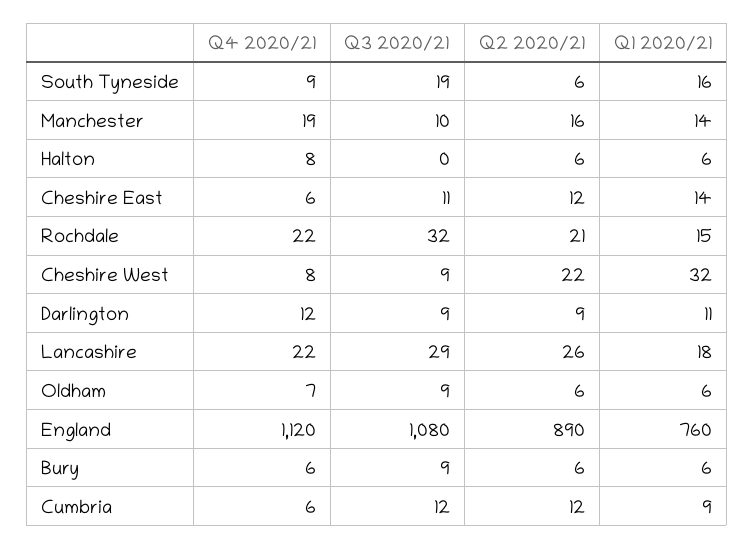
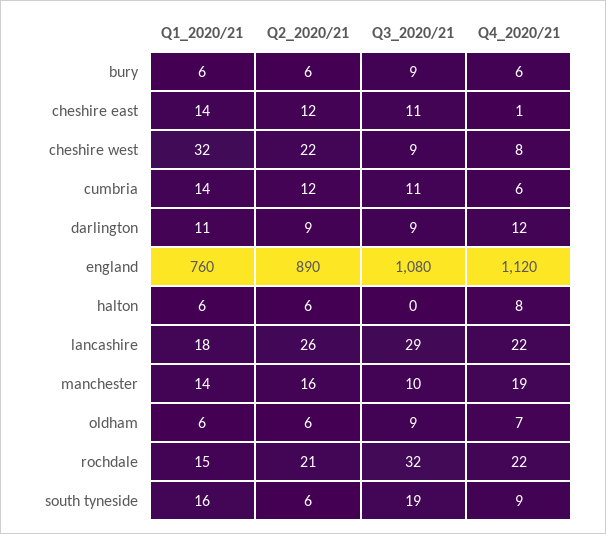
Q4 2020/21, Cheshire East: 6 -> 1
Q3 2020/21, Cumbria: 12 -> 11
Q1 2020/21, Cumbria: 9 -> 14

